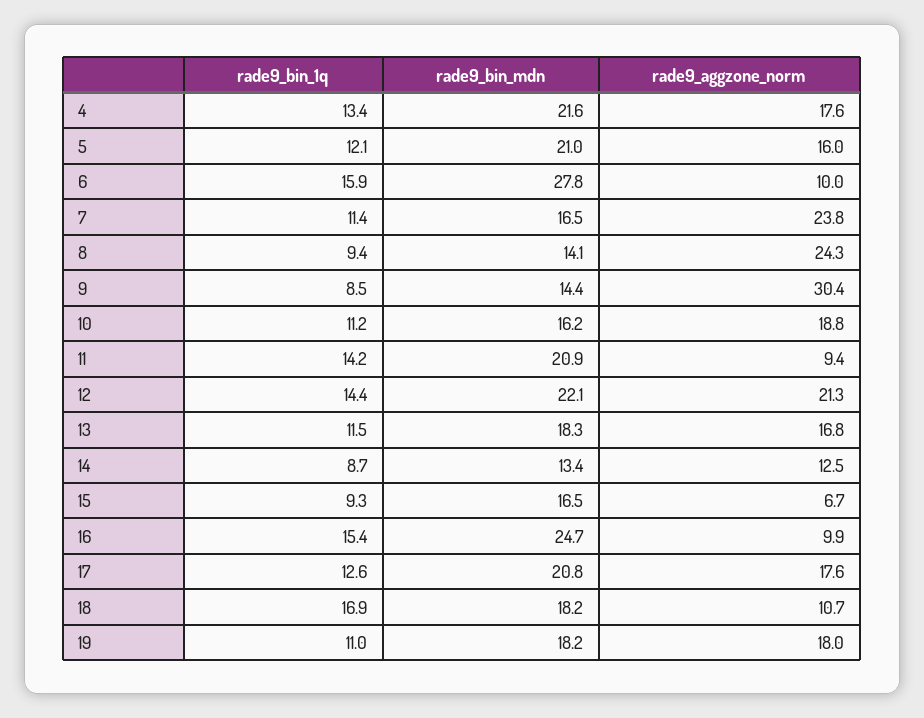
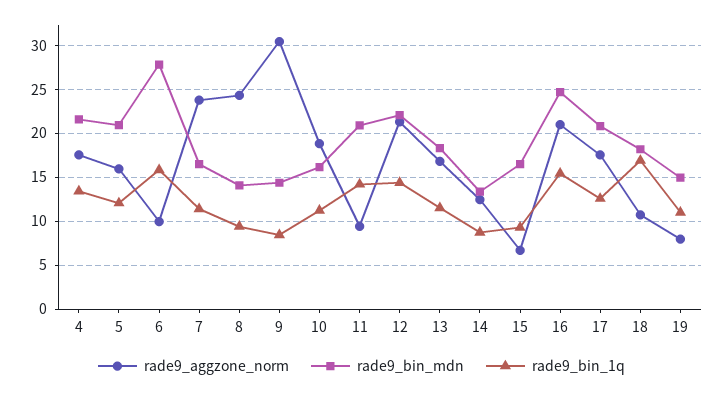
rade9_aggzone_norm, 16: 9.9 -> 21
rade9_bin_mdn, 19: 18.2 -> 15
rade9_aggzone_norm, 19: 18 -> 8

